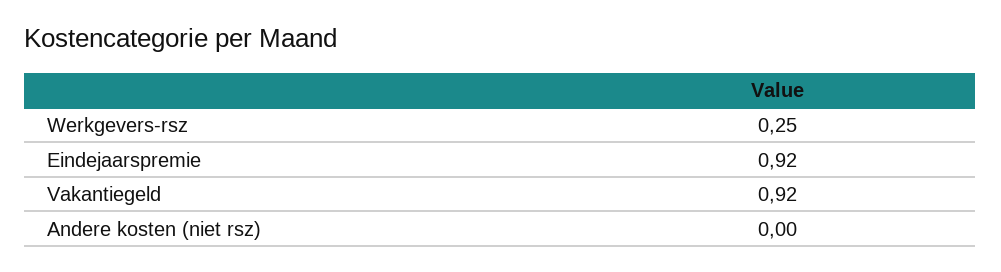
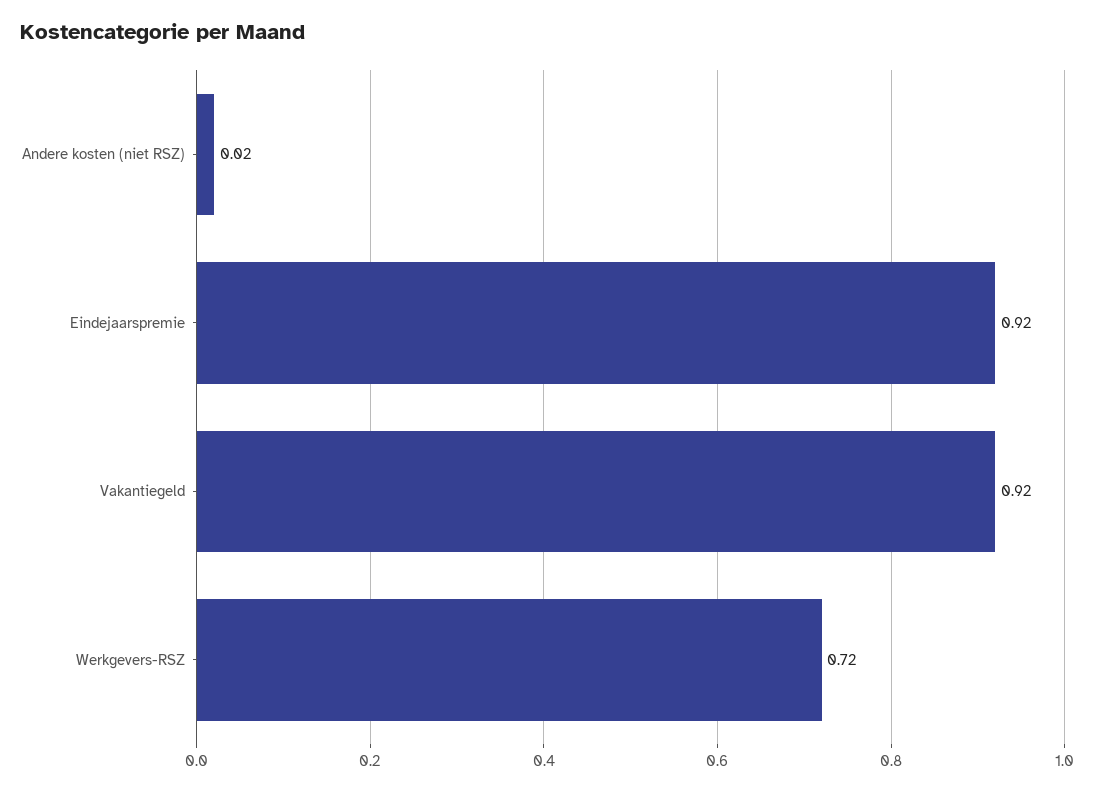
Werkgevers-rsz: 0.25 -> 0.72
Andere kosten (niet rsz): 0 -> 0.02

